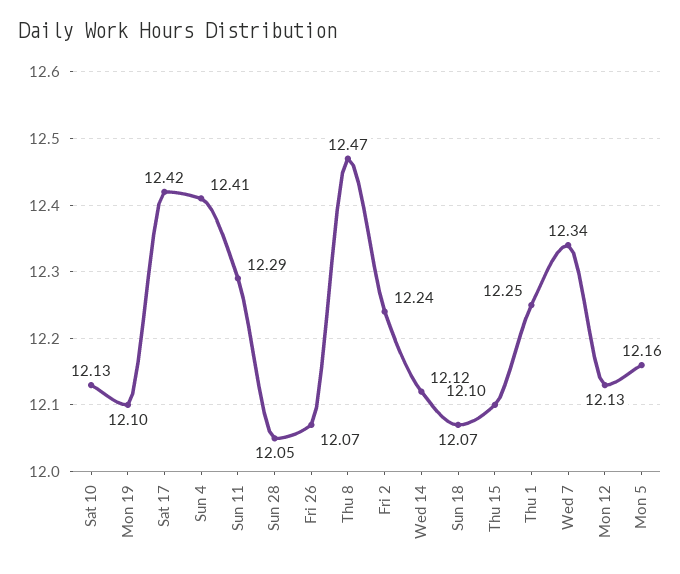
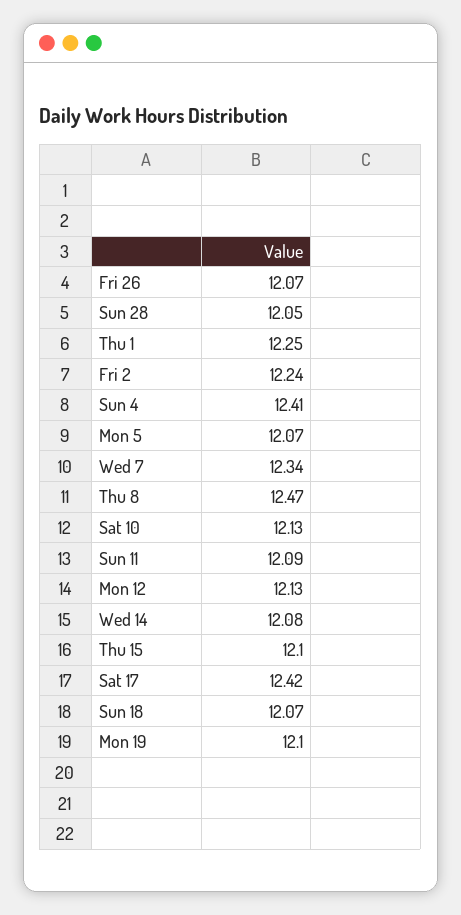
Sun 11: 12.29 -> 12.09
Wed 14: 12.12 -> 12.08
Mon 5: 12.16 -> 12.07

